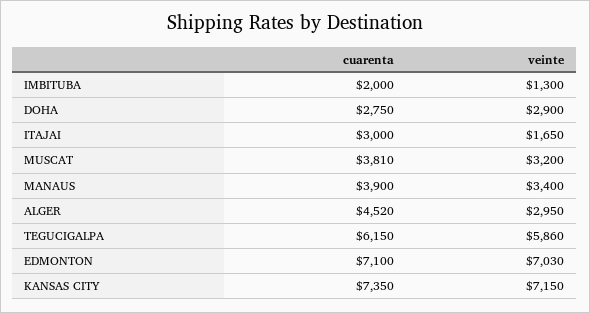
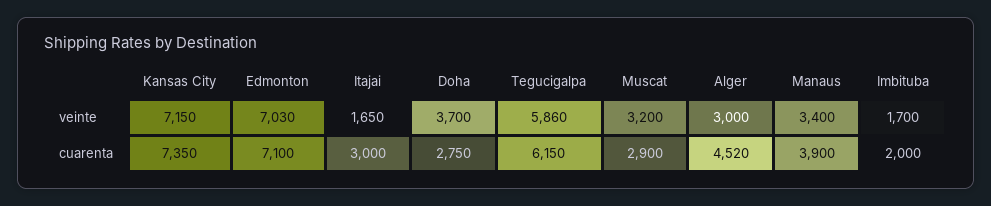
veinte, IMBITUBA: 1300 -> 1700
veinte, DOHA: 2900 -> 3700
cuarenta, MUSCAT: 3810 -> 2900
veinte, ALGER: 2950 -> 3000

